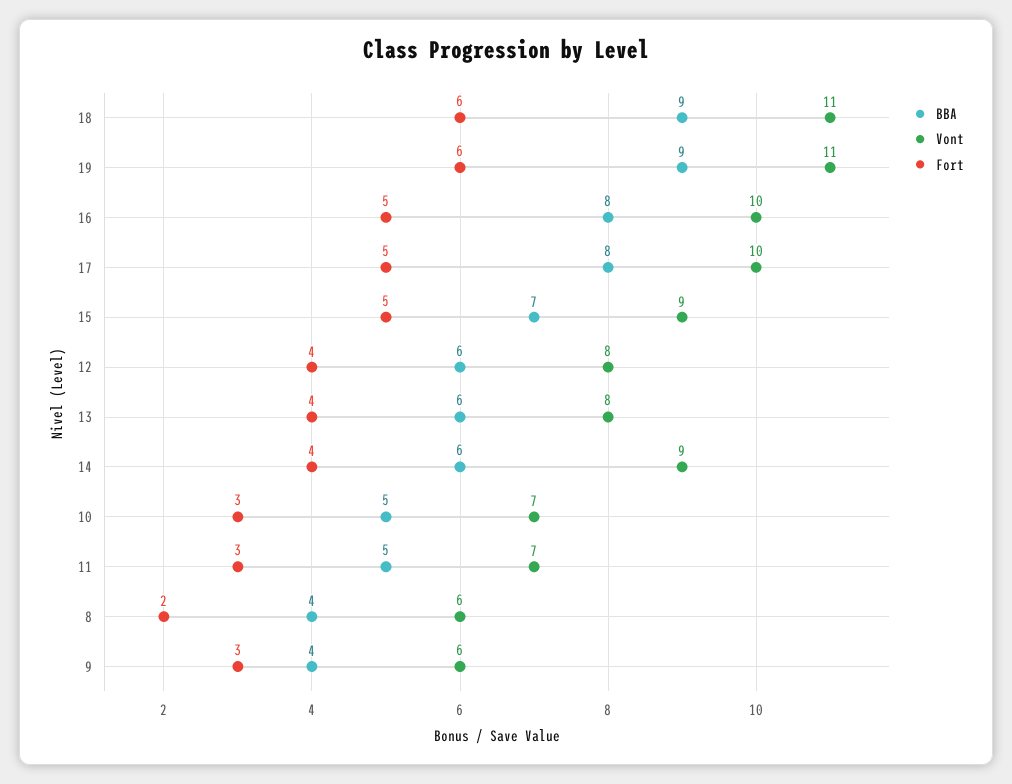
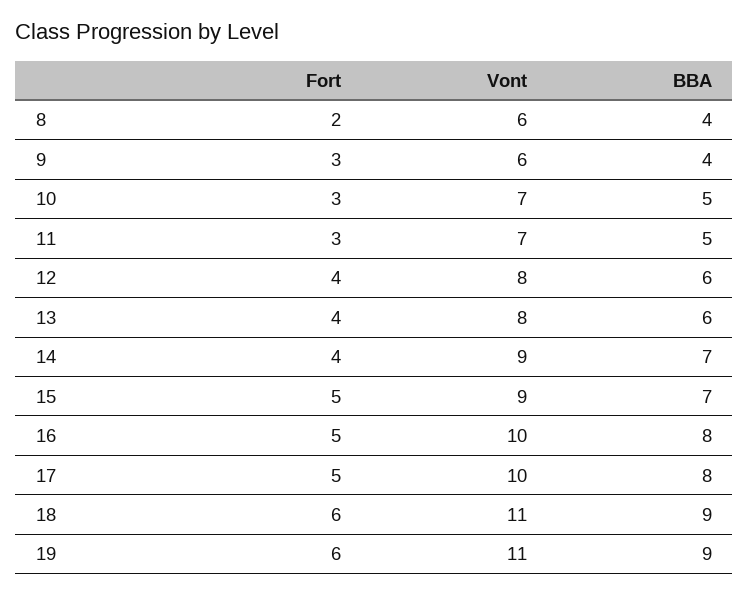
BBA, 14: 6 -> 7

